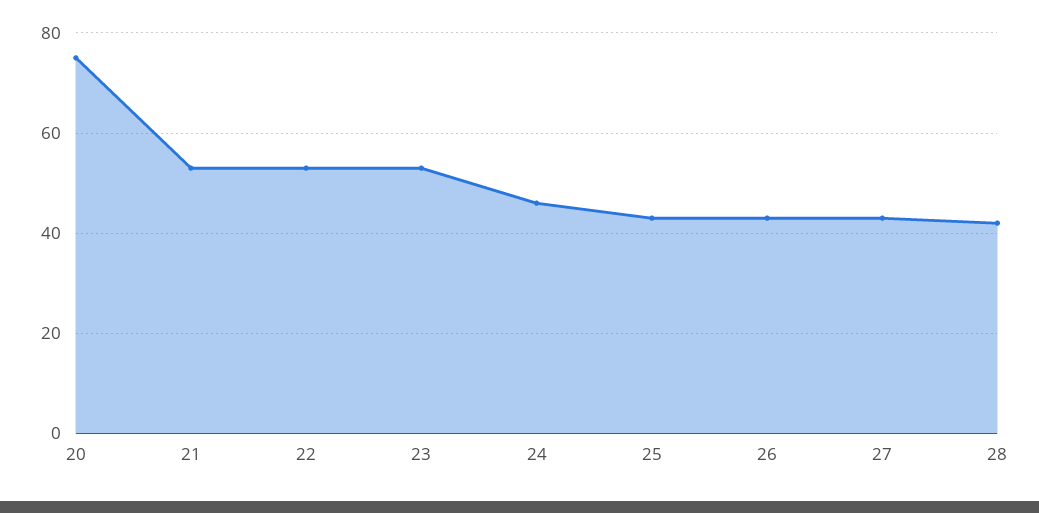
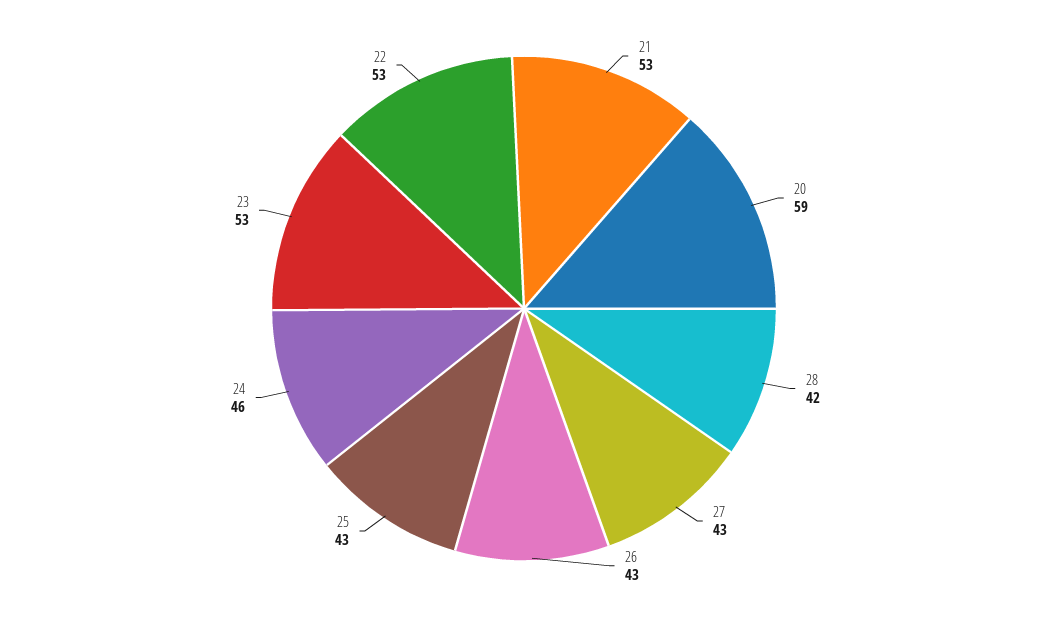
20: 75 -> 59

